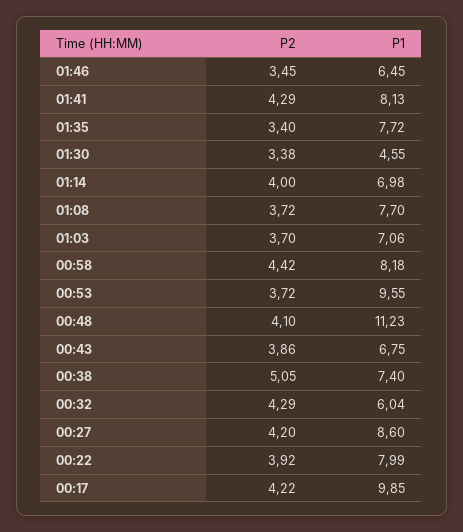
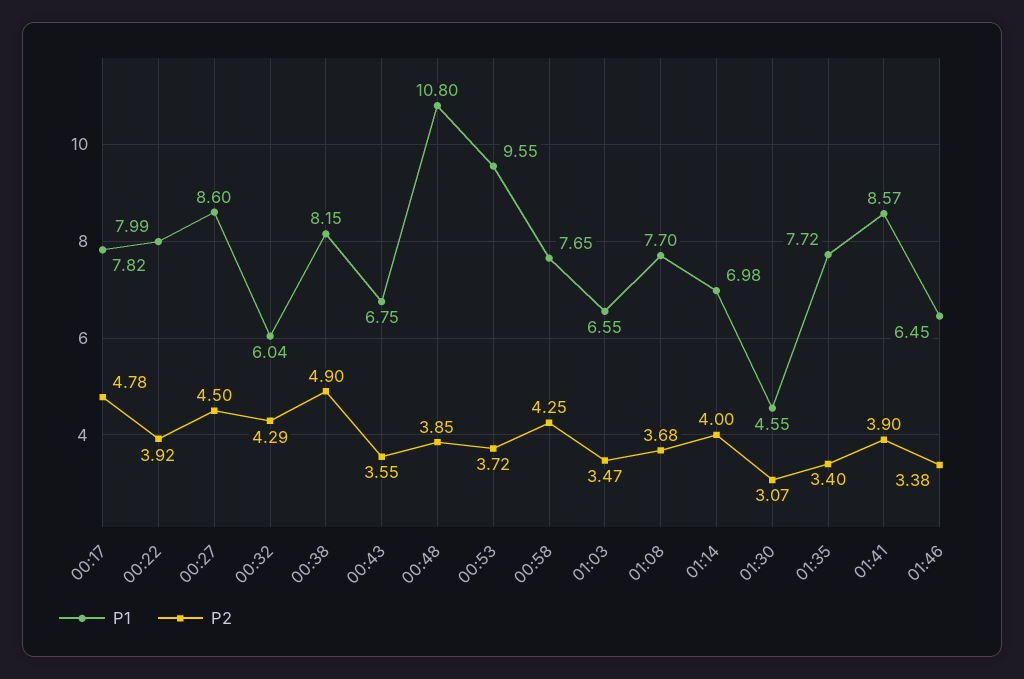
P2, 01:46: 3.45 -> 3.38
P2, 01:41: 4.29 -> 3.9
P1, 01:41: 8.13 -> 8.57
P2, 01:30: 3.38 -> 3.07
P2, 01:08: 3.72 -> 3.68
P2, 01:03: 3.7 -> 3.47
P1, 01:03: 7.06 -> 6.55
P2, 00:58: 4.42 -> 4.25
P1, 00:58: 8.18 -> 7.65
P2, 00:48: 4.1 -> 3.85
P1, 00:48: 11.23 -> 10.8
P2, 00:43: 3.86 -> 3.55
P2, 00:38: 5.05 -> 4.9
P1, 00:38: 7.4 -> 8.15
P2, 00:27: 4.2 -> 4.5
P2, 00:17: 4.22 -> 4.78
P1, 00:17: 9.85 -> 7.82

